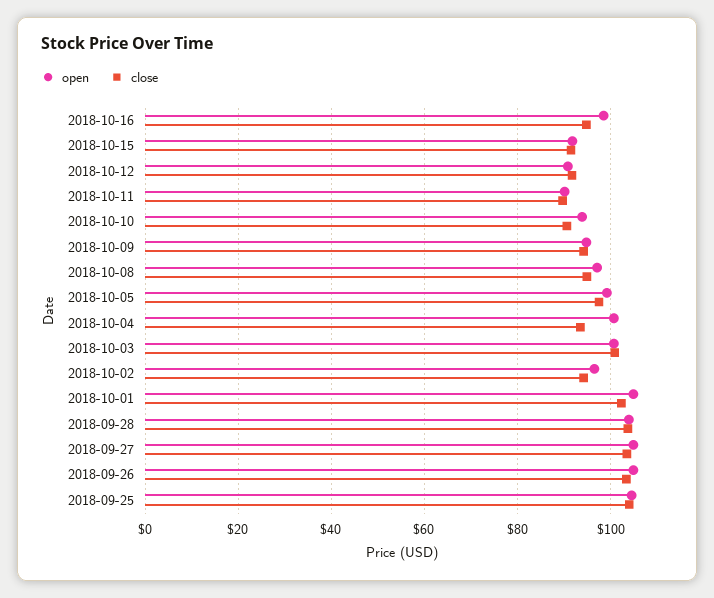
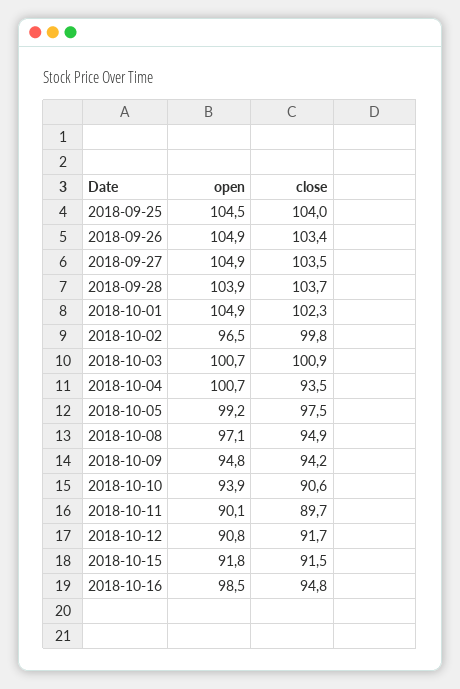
close, 2018-10-02: 94 -> 99.8

